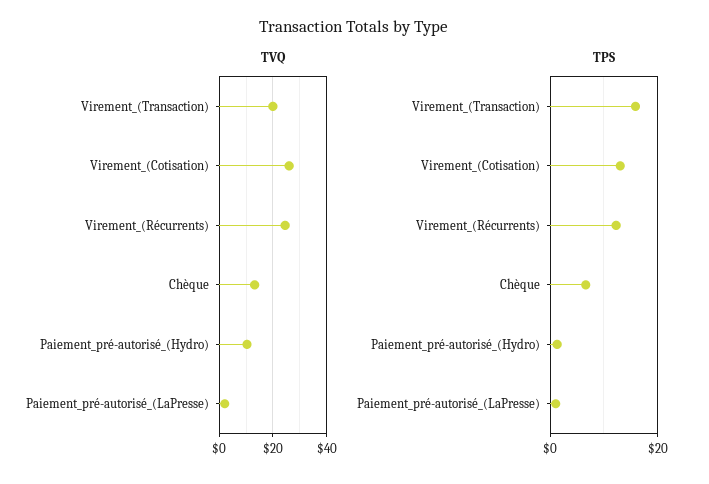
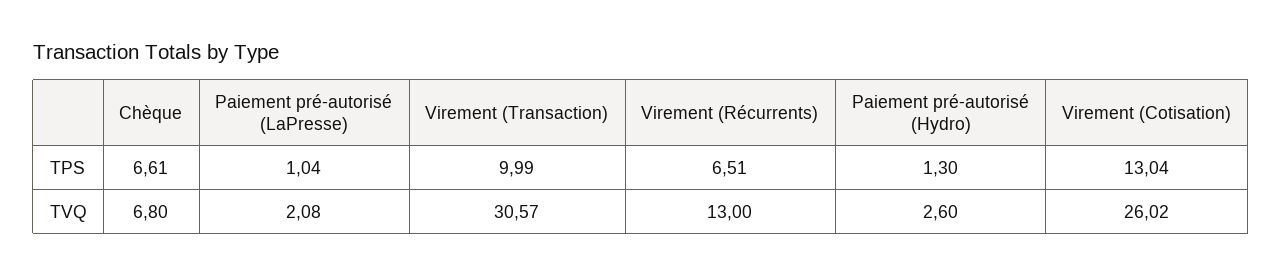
TVQ, Virement_(Transaction): 20 -> 30.57
TVQ, Virement_(Récurrents): 25 -> 13
TVQ, Chèque: 12.5 -> 6.8
TVQ, Paiement_pré-autorisé_(Hydro): 10 -> 2.6
TPS, Virement_(Transaction): 16 -> 9.99
TPS, Virement_(Récurrents): 12 -> 6.51

